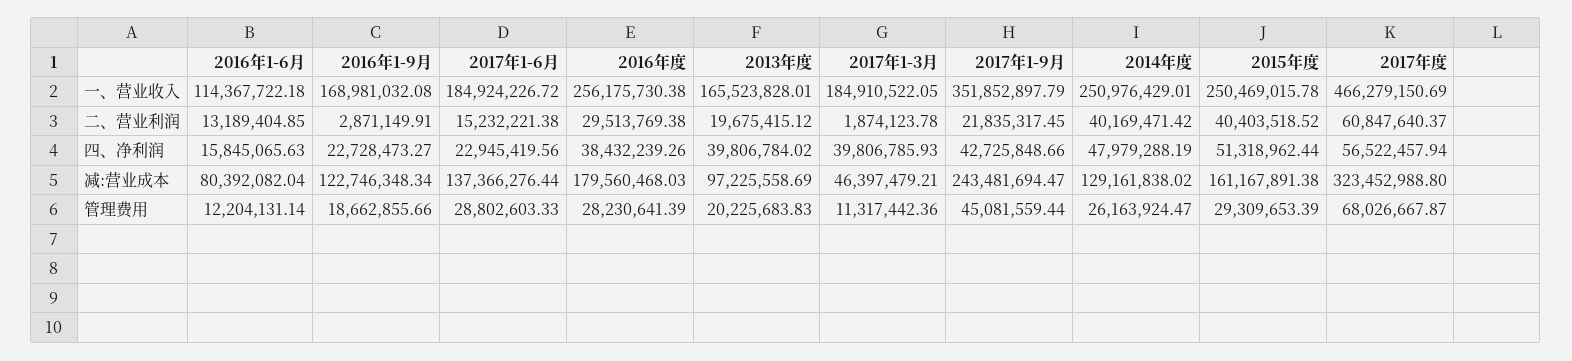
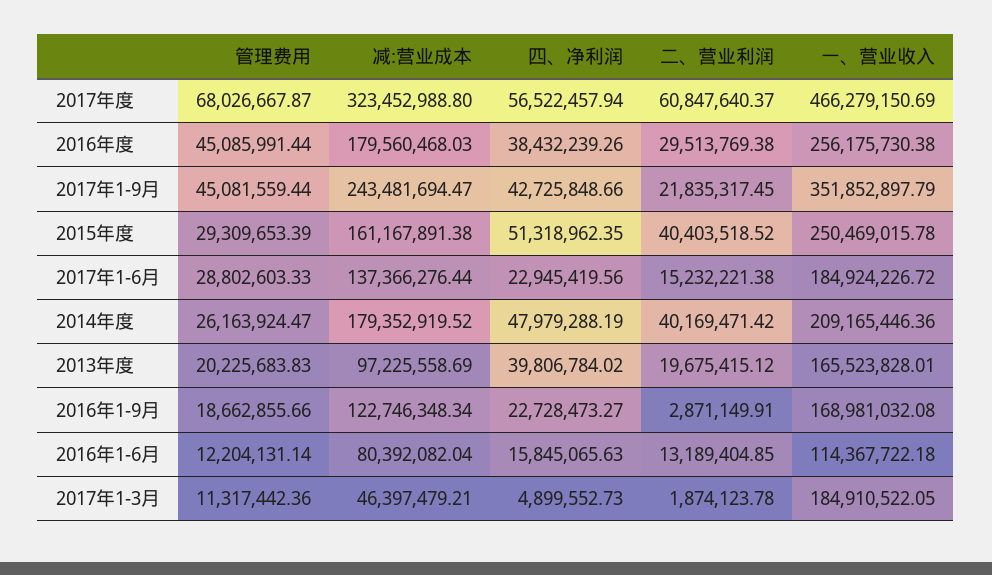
2014年度, 一、营业收入: 250976429.01 -> 209165446.36
2017年1-3月, 四、净利润: 39806785.93 -> 4899552.73
2015年度, 四、净利润: 51318962.44 -> 51318962.35
2014年度, 减:营业成本: 129161838.02 -> 179352919.52
2016年度, 管理费用: 28230641.39 -> 45085991.44

